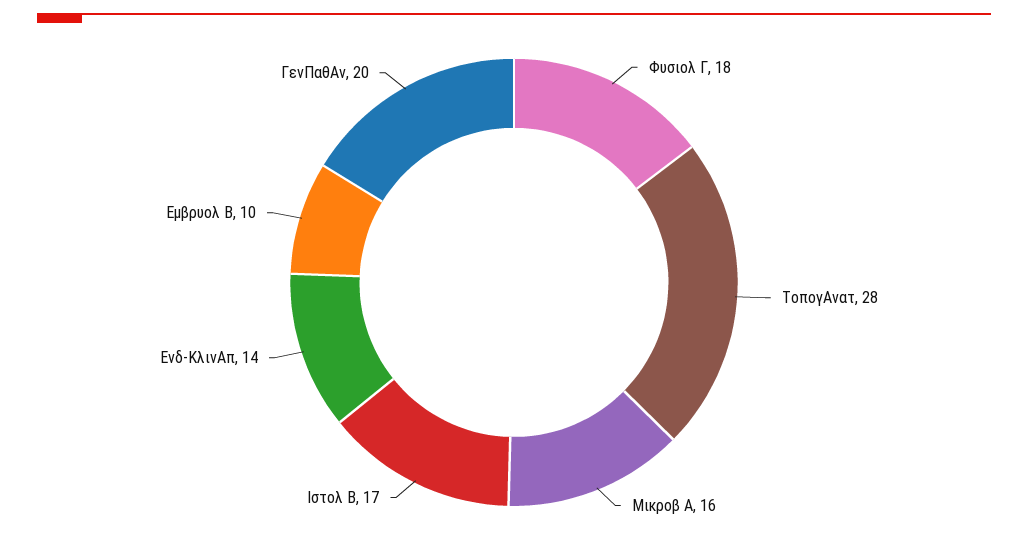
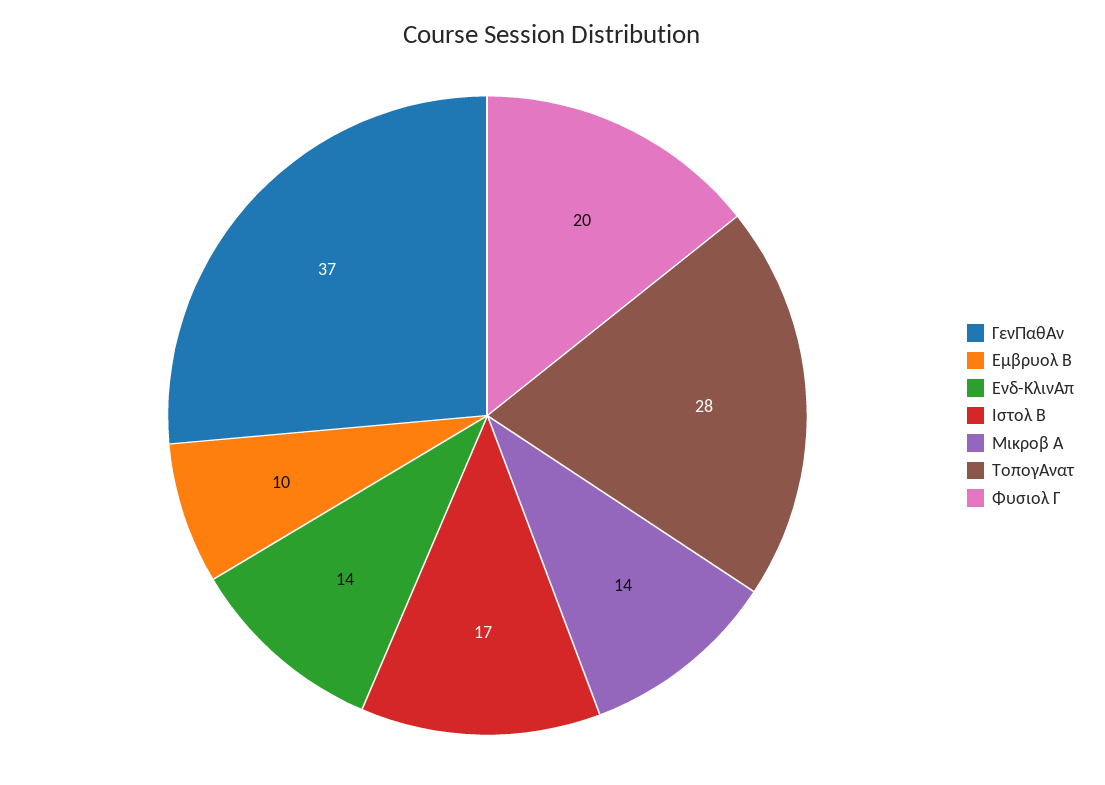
Φυσιολ Γ: 18 -> 20
Μικροβ Α: 16 -> 14
ΓενΠαθΑν: 20 -> 37

